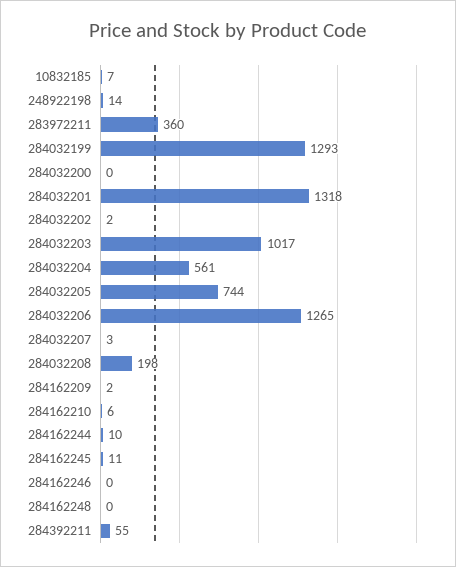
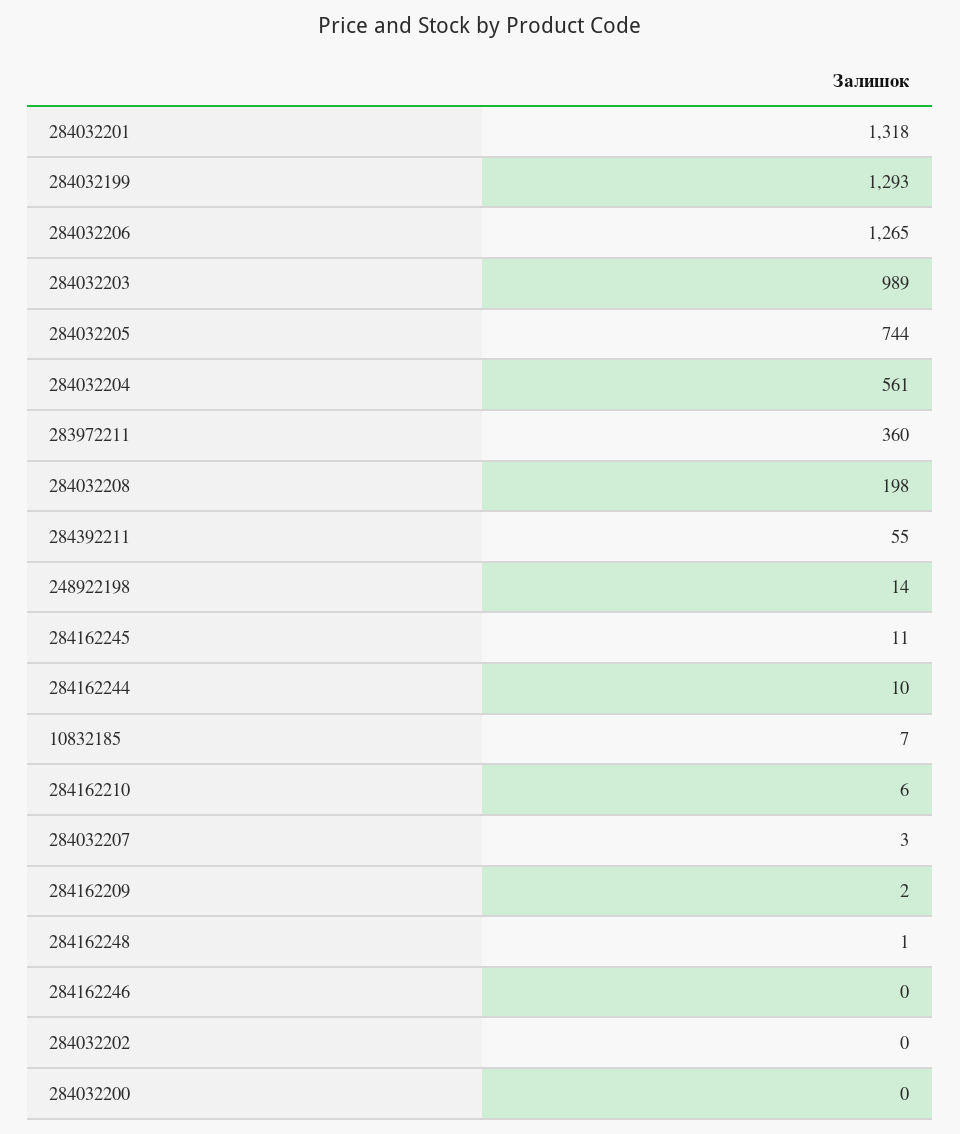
284032202: 2 -> 0
284032203: 1017 -> 989
284162248: 0 -> 1

